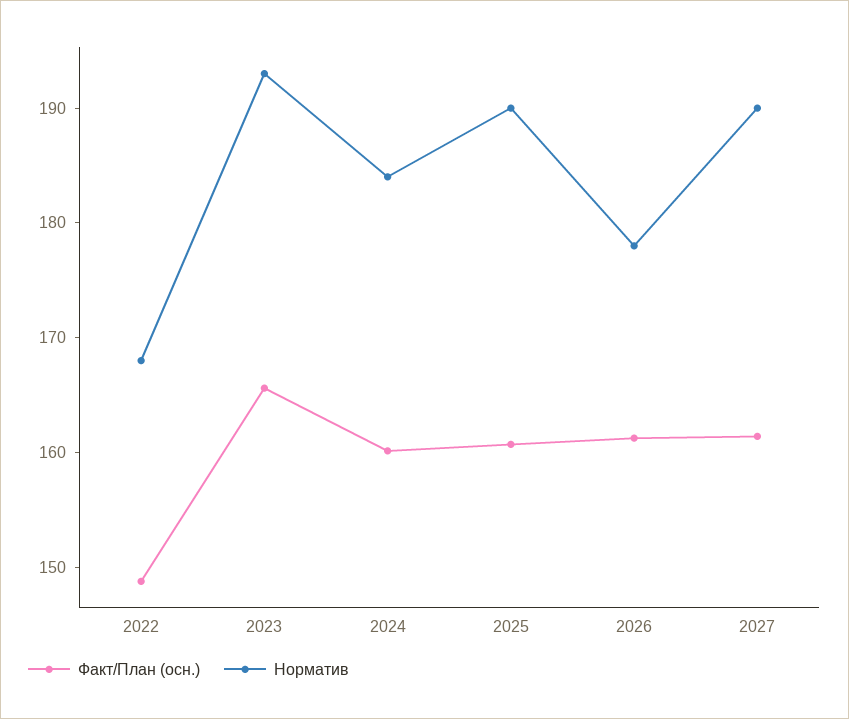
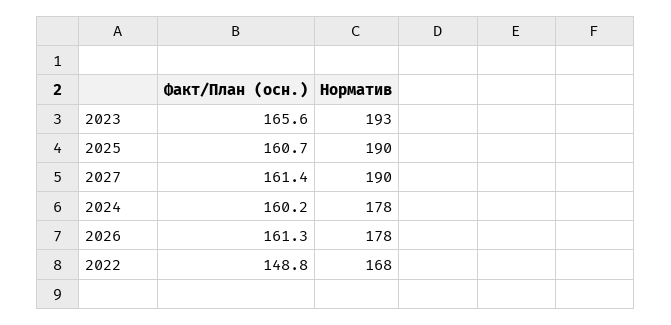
Норматив, 2024: 184 -> 178

